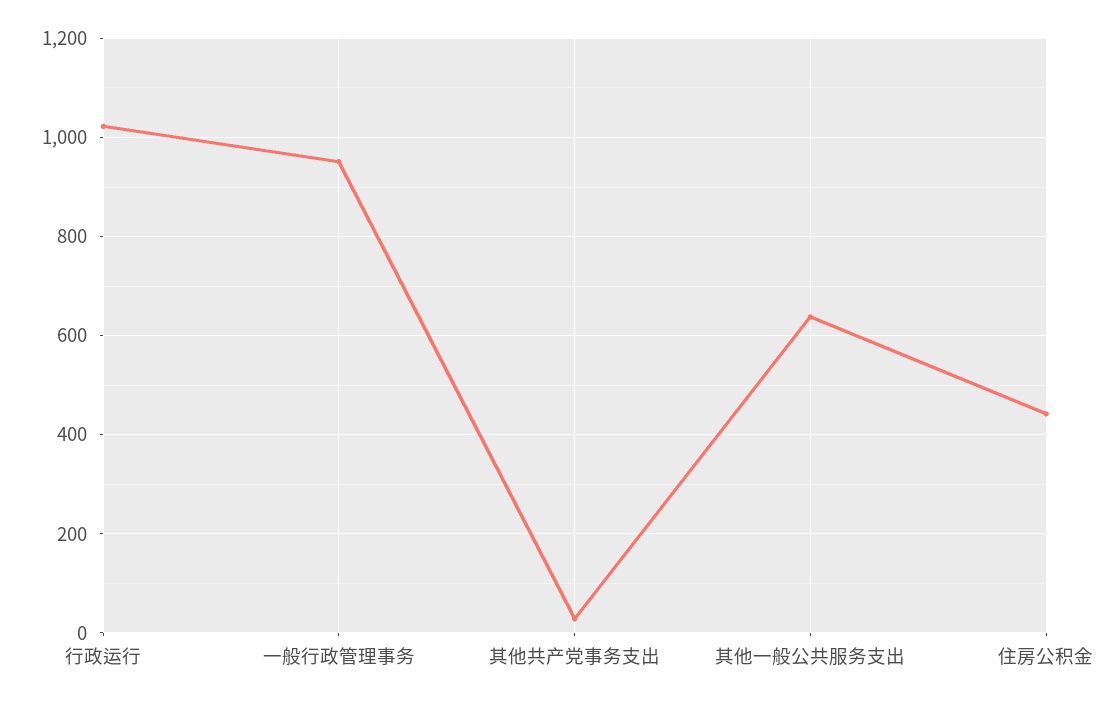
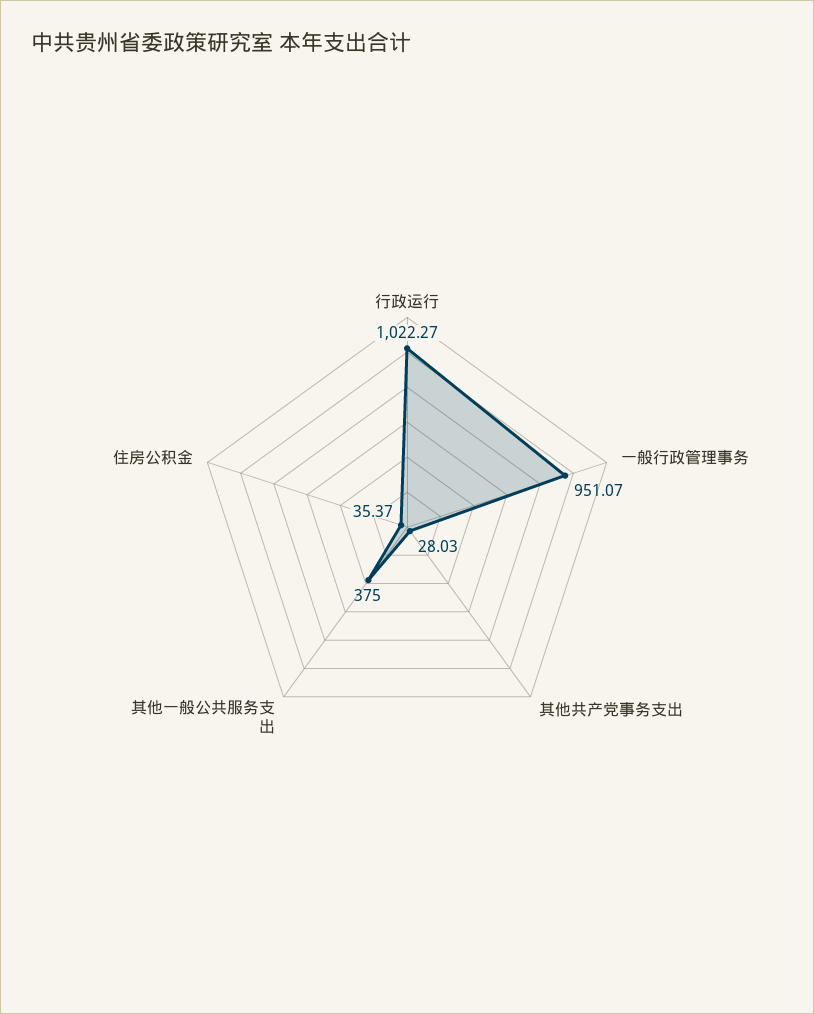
其他一般公共服务支出: 640 -> 375
住房公积金: 440 -> 35.37

